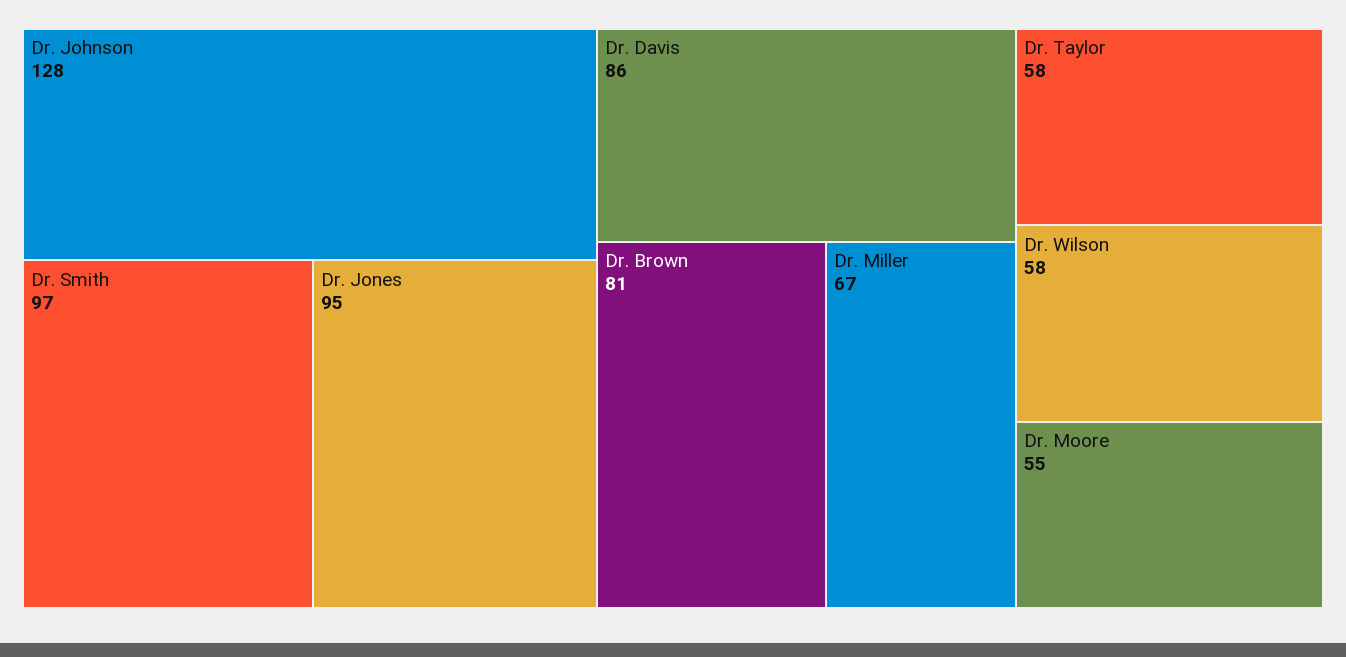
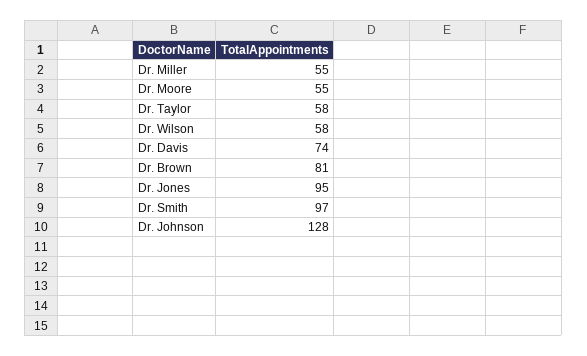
Dr. Davis: 86 -> 74
Dr. Miller: 67 -> 55

